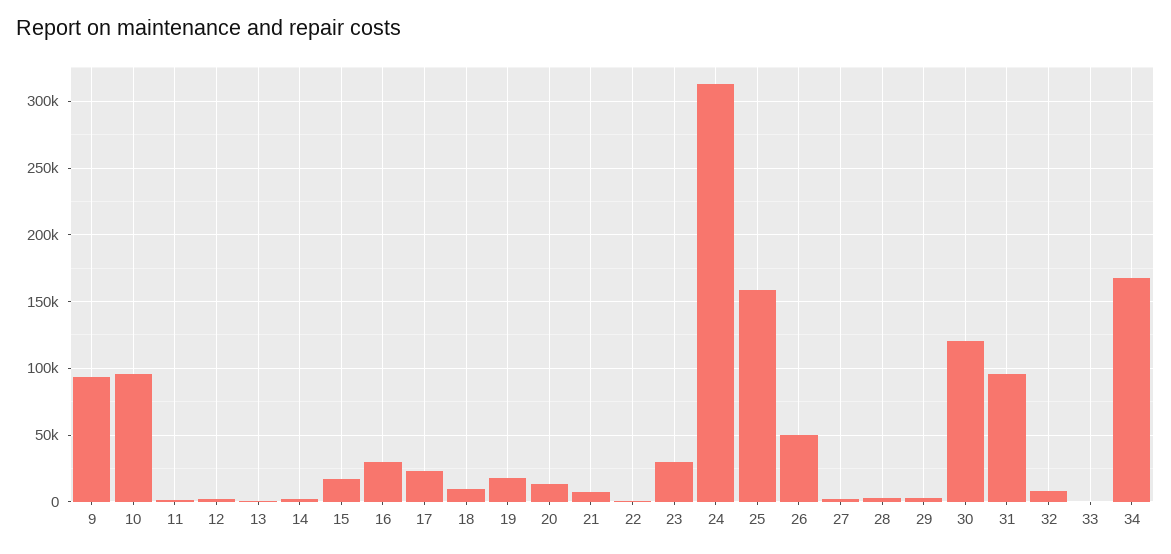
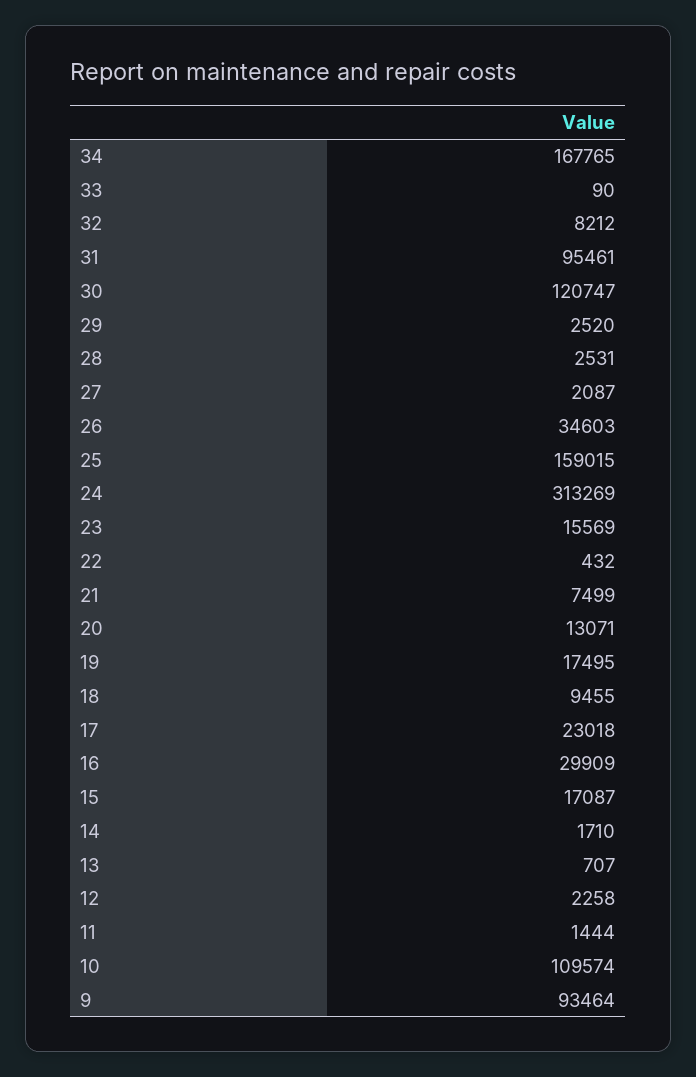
10: 95000 -> 109574
23: 30000 -> 15569
26: 50000 -> 34603

